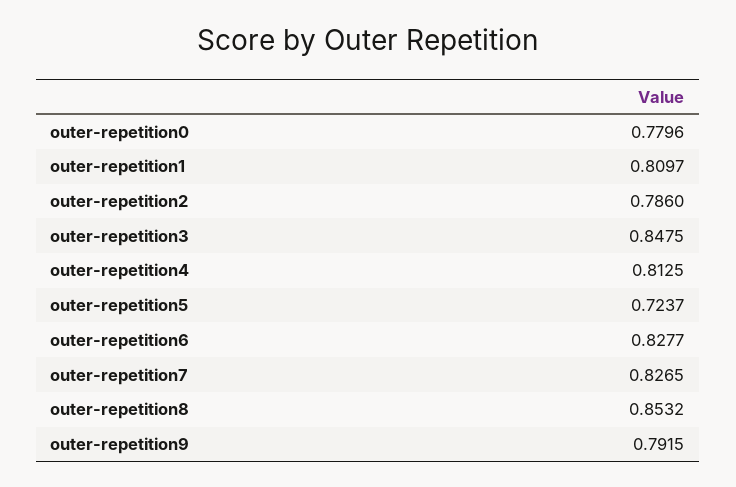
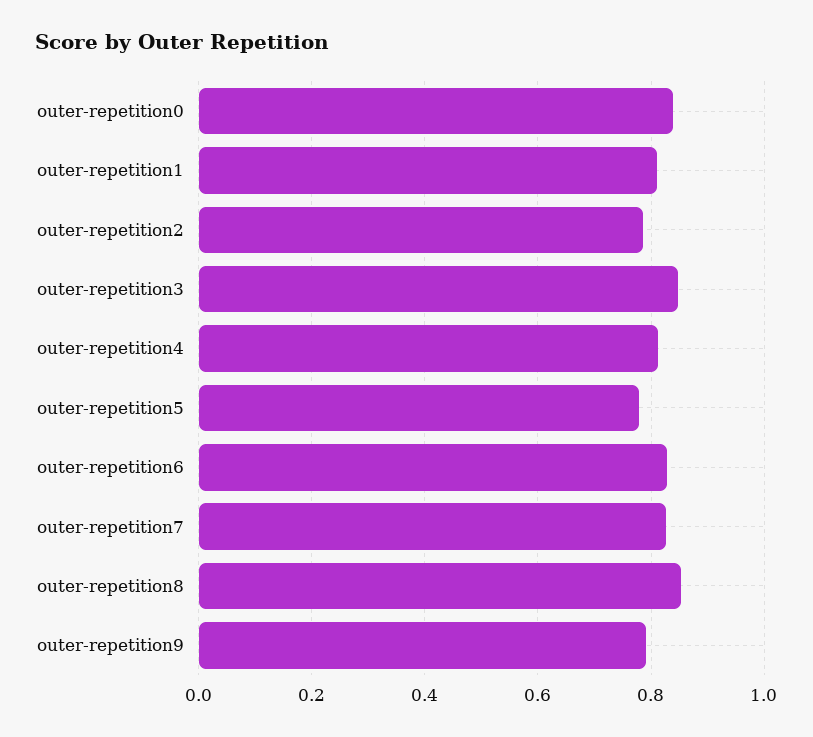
outer-repetition0: 0.7796 -> 0.84
outer-repetition5: 0.7237 -> 0.78

